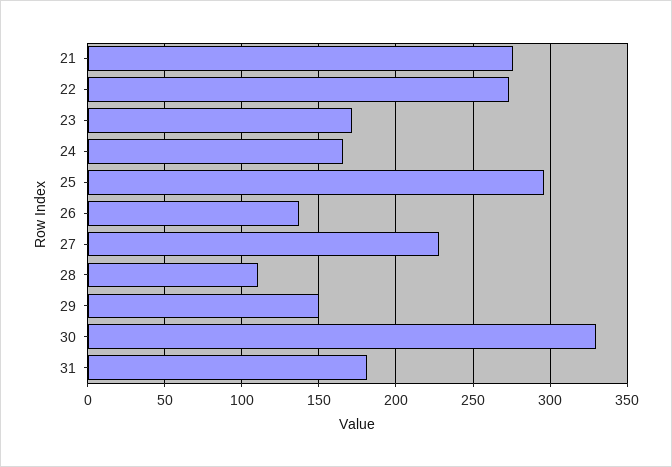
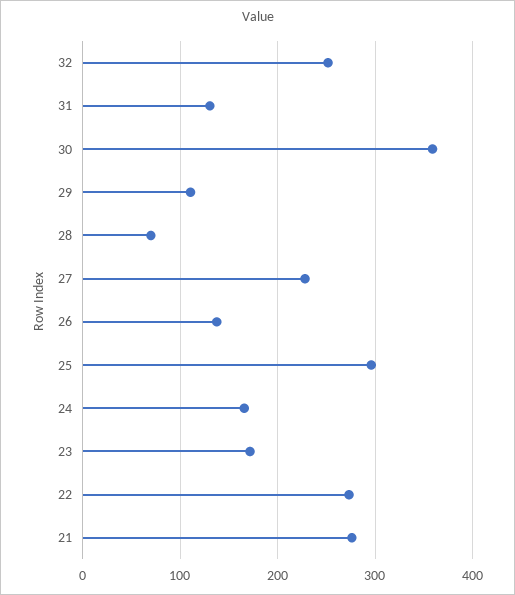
28: 110 -> 70
29: 150 -> 110
30: 330 -> 360
31: 180 -> 130
32: none -> 250

